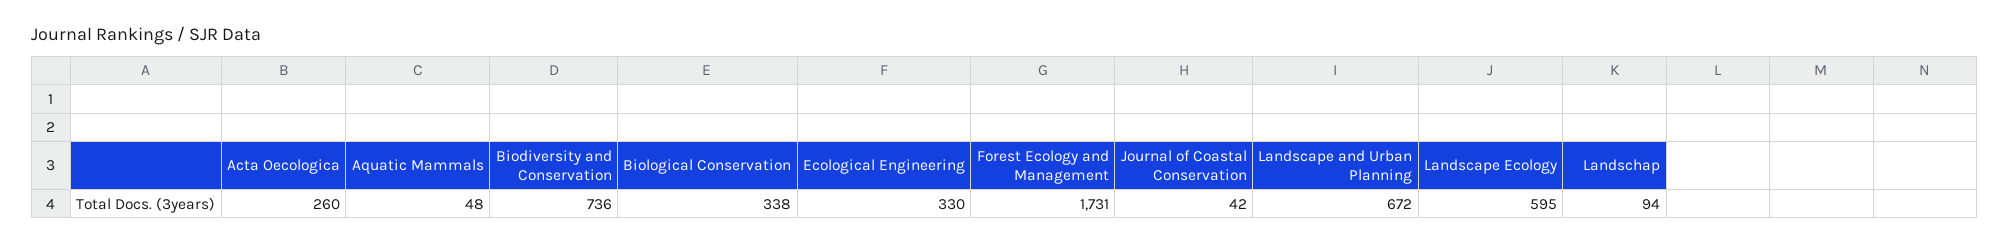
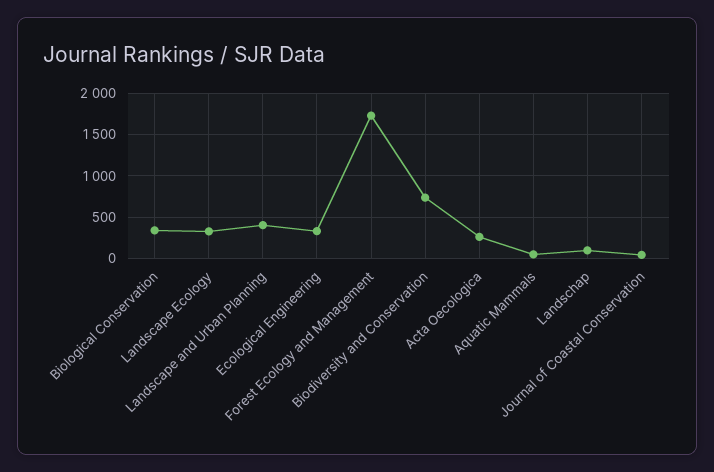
Landscape and Urban Planning: 672 -> 400
Landscape Ecology: 595 -> 300

